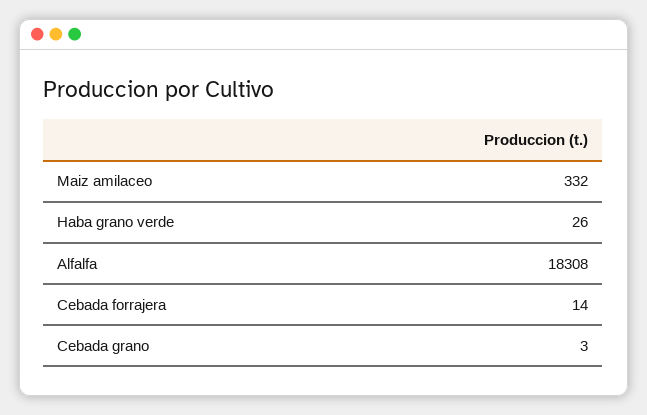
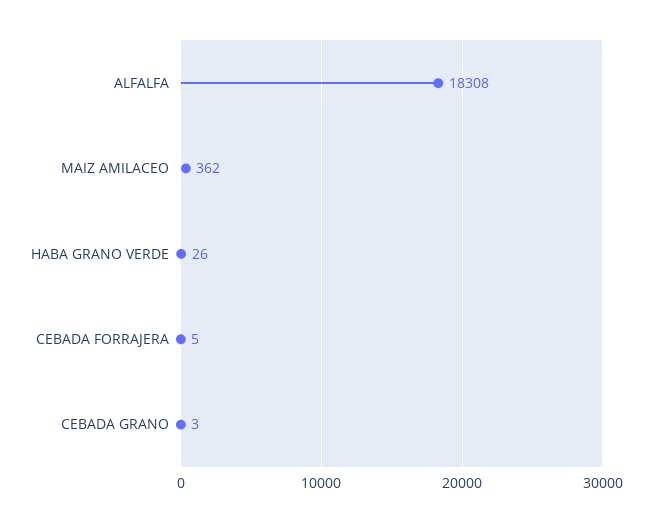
Maiz amilaceo: 332 -> 362
Cebada forrajera: 14 -> 5

